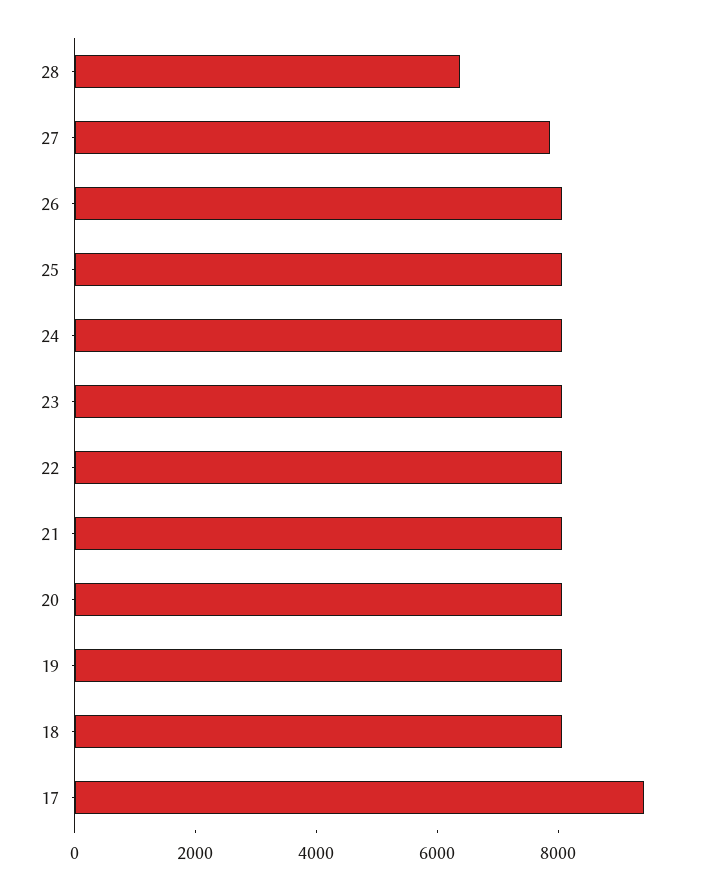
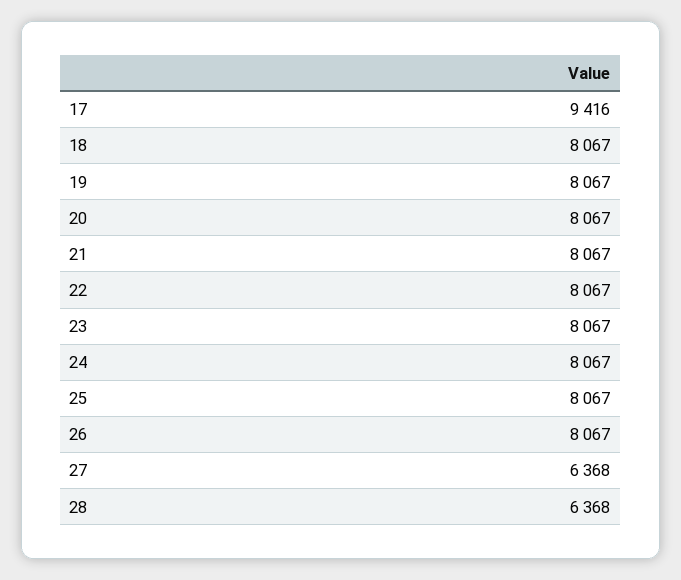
27: 8000 -> 6368

